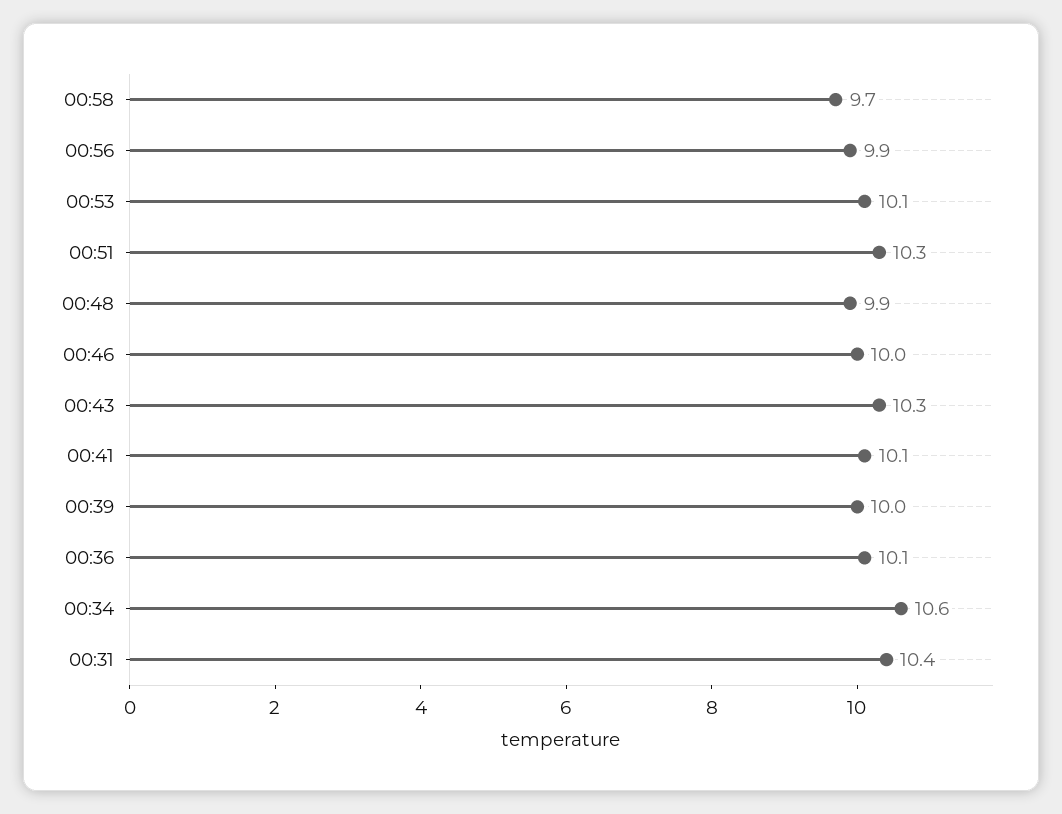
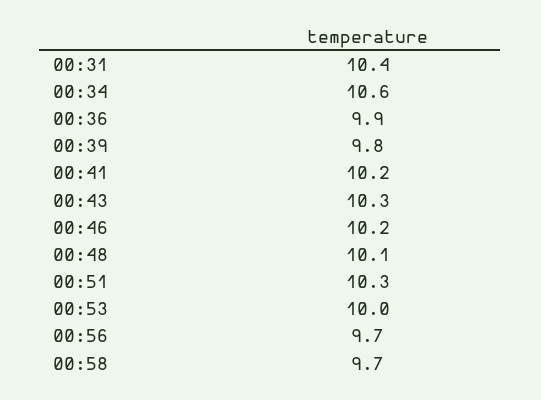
00:56: 9.9 -> 9.7
00:53: 10.1 -> 10
00:48: 9.9 -> 10.1
00:46: 10 -> 10.2
00:41: 10.1 -> 10.2
00:39: 10 -> 9.8
00:36: 10.1 -> 9.9

